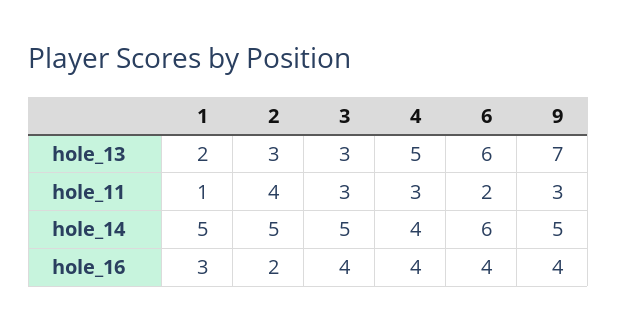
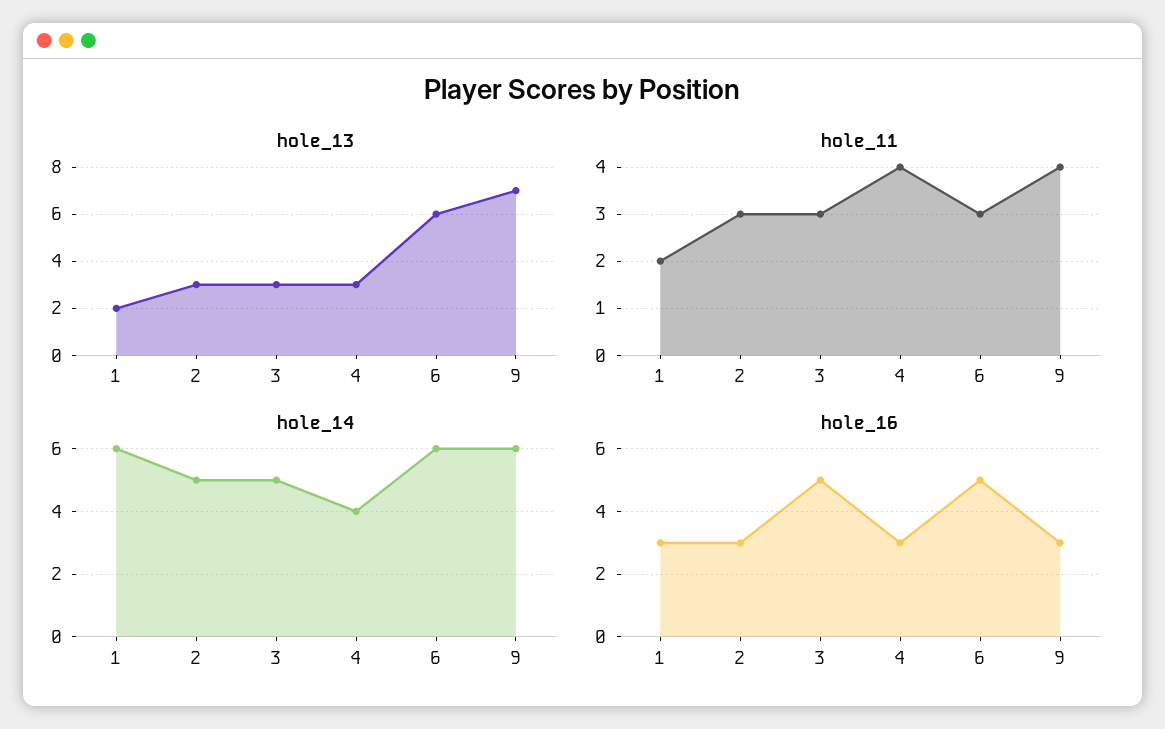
hole_13, 4: 5 -> 3
hole_11, 1: 1 -> 2
hole_11, 2: 4 -> 3
hole_11, 4: 3 -> 4
hole_11, 6: 2 -> 3
hole_11, 9: 3 -> 4
hole_14, 1: 5 -> 6
hole_14, 9: 5 -> 6
hole_16, 2: 2 -> 3
hole_16, 3: 4 -> 5
hole_16, 4: 4 -> 3
hole_16, 6: 4 -> 5
hole_16, 9: 4 -> 3

